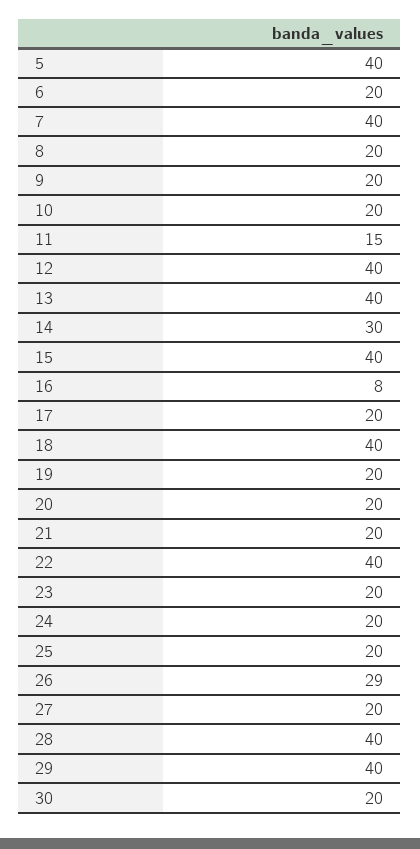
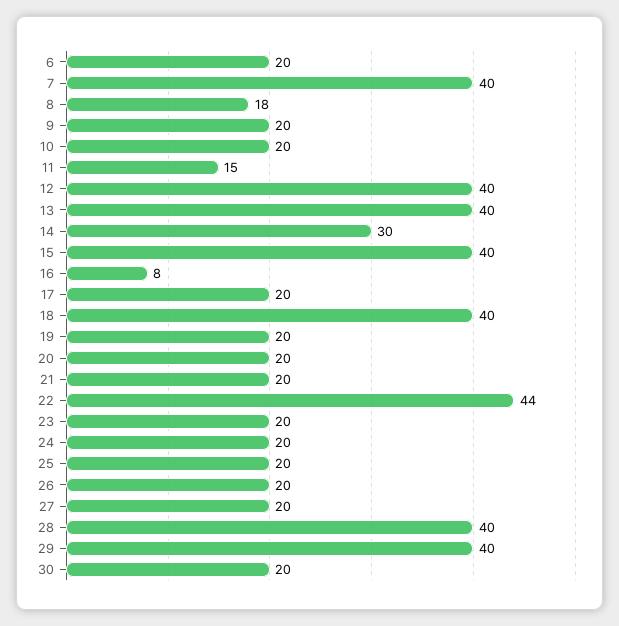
5: 40 -> none
8: 20 -> 18
22: 40 -> 44
26: 29 -> 20

